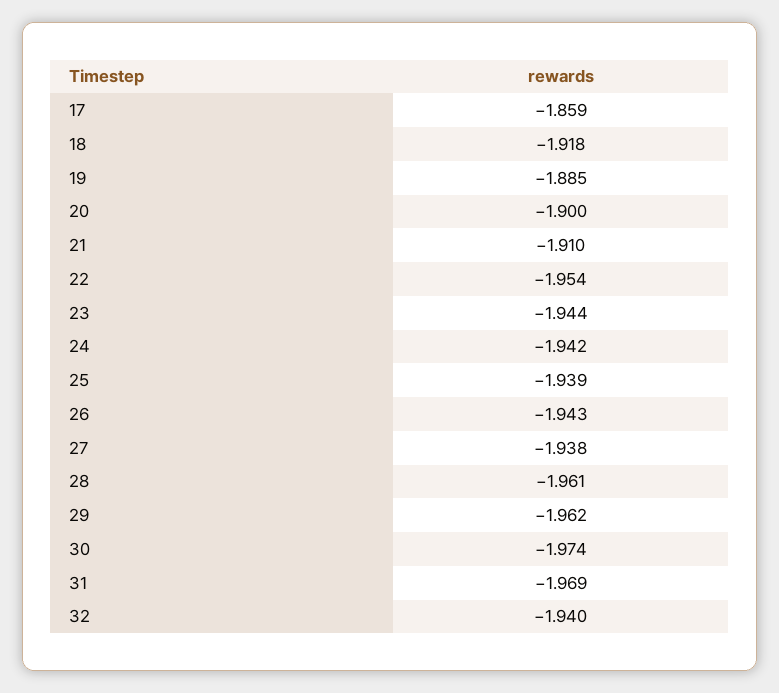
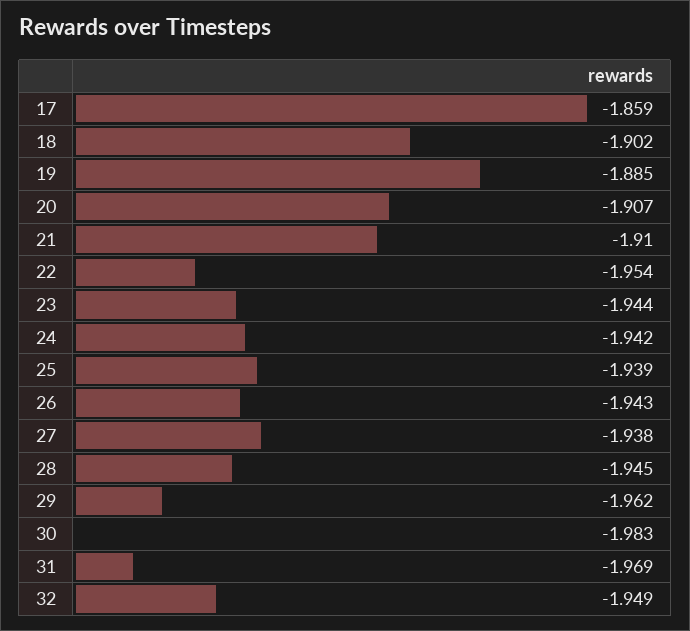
18: -1.918 -> -1.902
20: -1.9 -> -1.907
28: -1.961 -> -1.945
30: -1.974 -> -1.983
32: -1.94 -> -1.949

